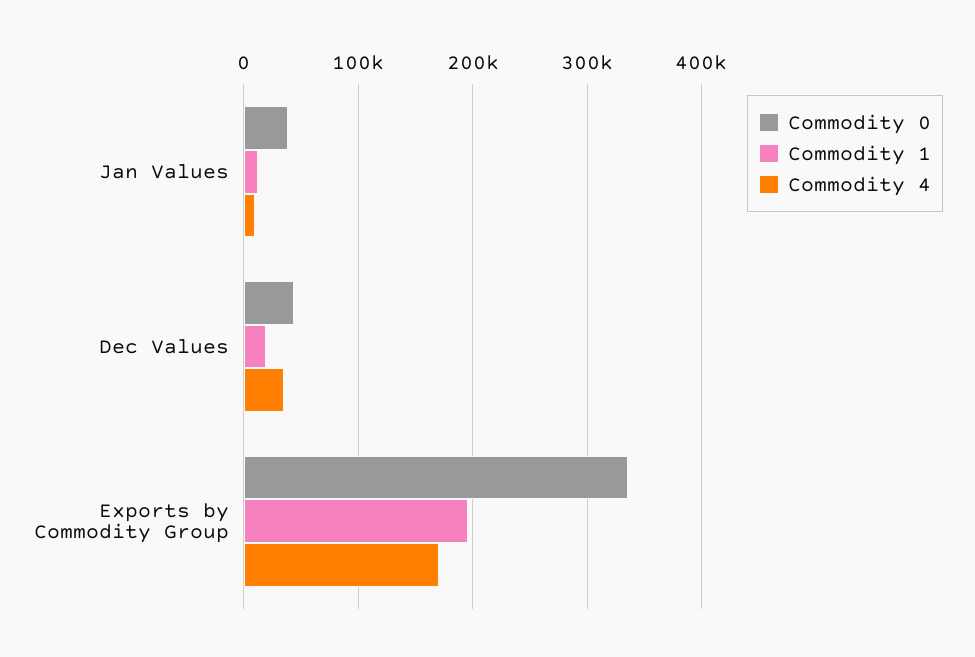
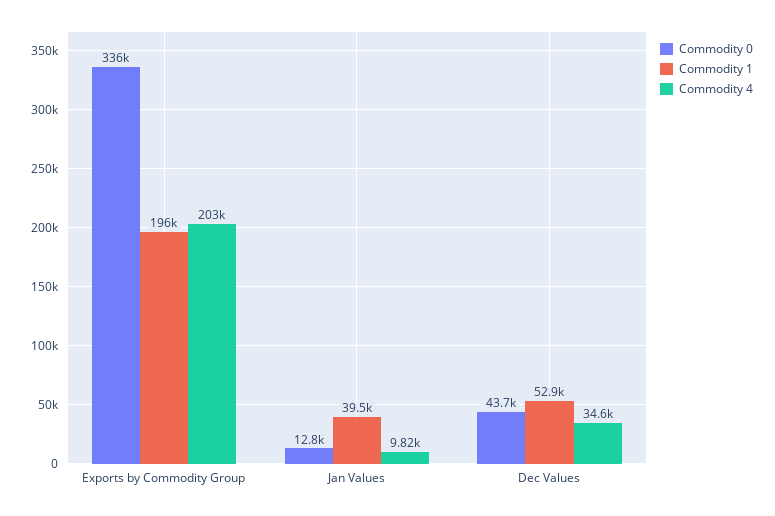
Commodity 0, Jan Values: 40000 -> 12800
Commodity 1, Jan Values: 10000 -> 39500
Commodity 1, Dec Values: 20000 -> 52900
Commodity 4, Exports by Commodity Group: 170000 -> 203000

